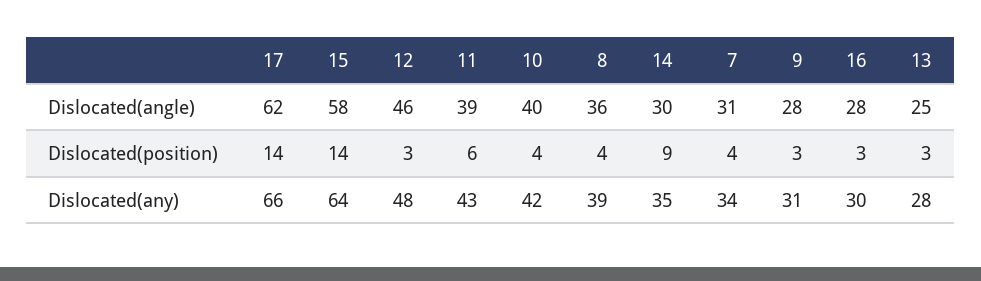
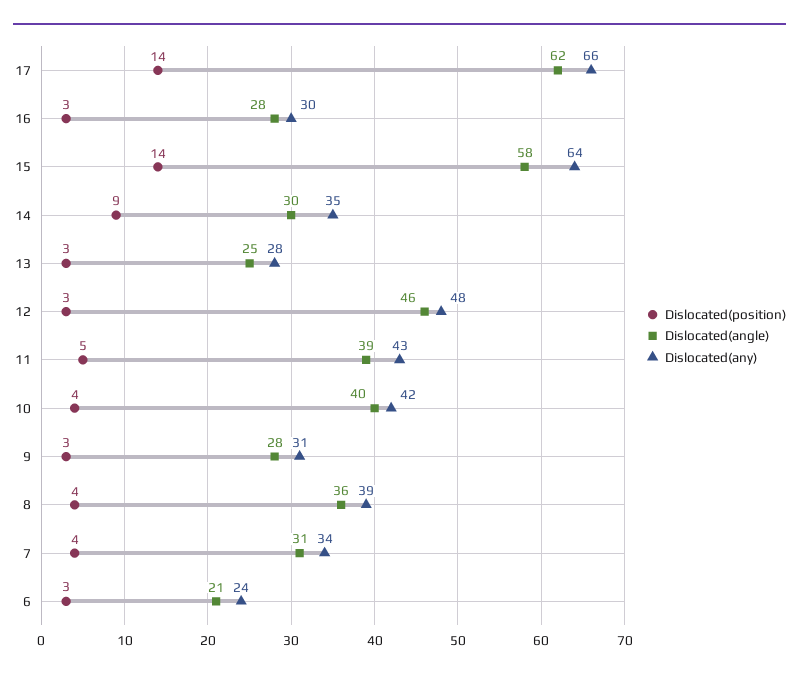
Dislocated(position), 11: 6 -> 5
Dislocated(position), 6: none -> 3
Dislocated(angle), 6: none -> 21
Dislocated(any), 6: none -> 24

